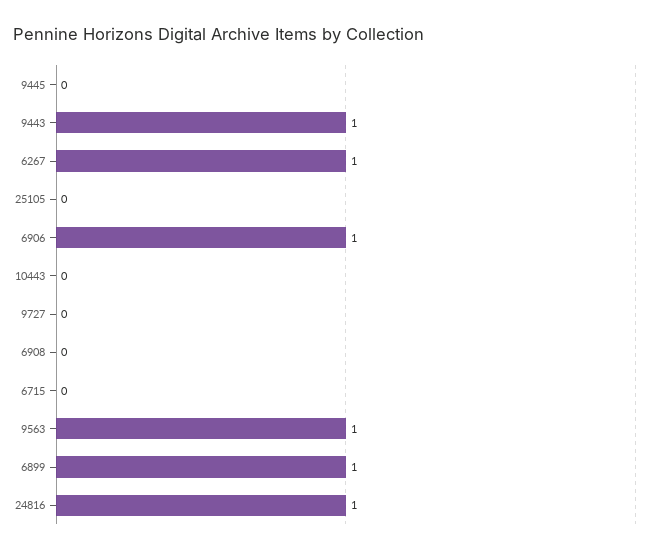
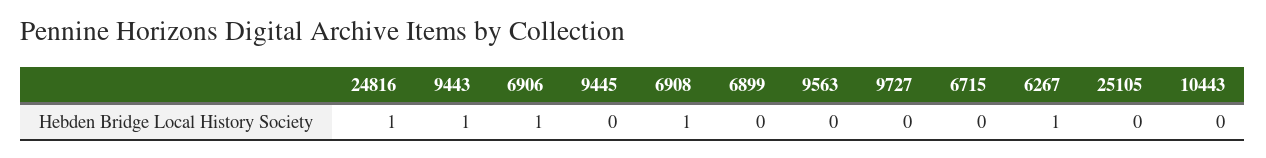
6908: 0 -> 1
9563: 1 -> 0
6899: 1 -> 0

